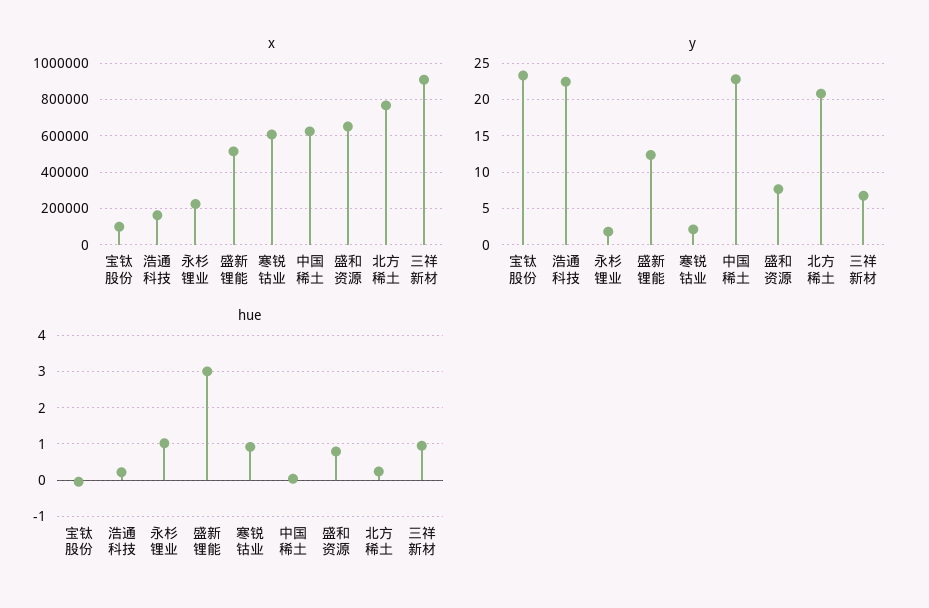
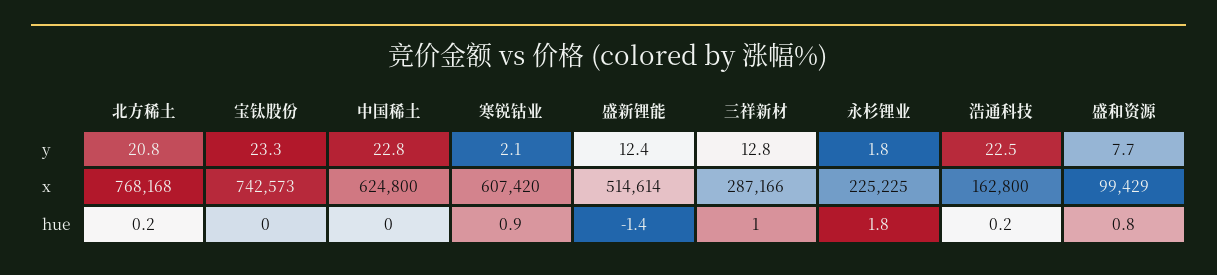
x, 宝钛股份: 100000 -> 742573
x, 盛和资源: 650000 -> 99429
x, 三祥新材: 900000 -> 287166
y, 三祥新材: 7 -> 12.8
hue, 永杉锂业: 1 -> 1.8
hue, 盛新锂能: 3 -> -1.4

